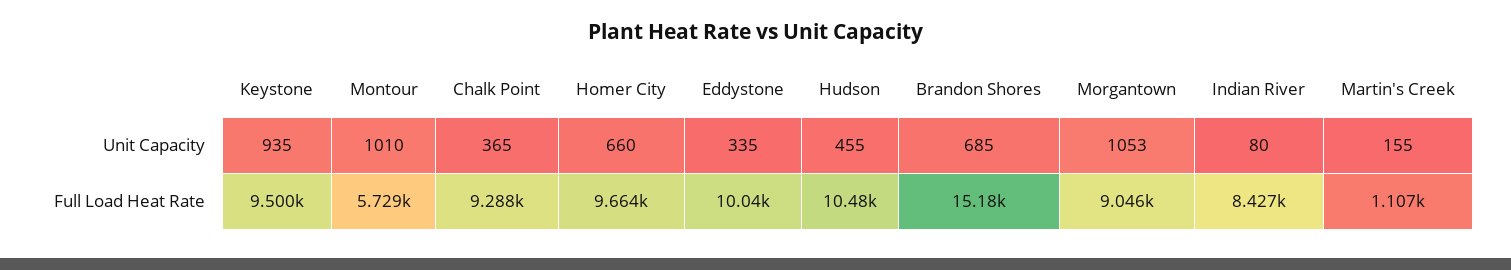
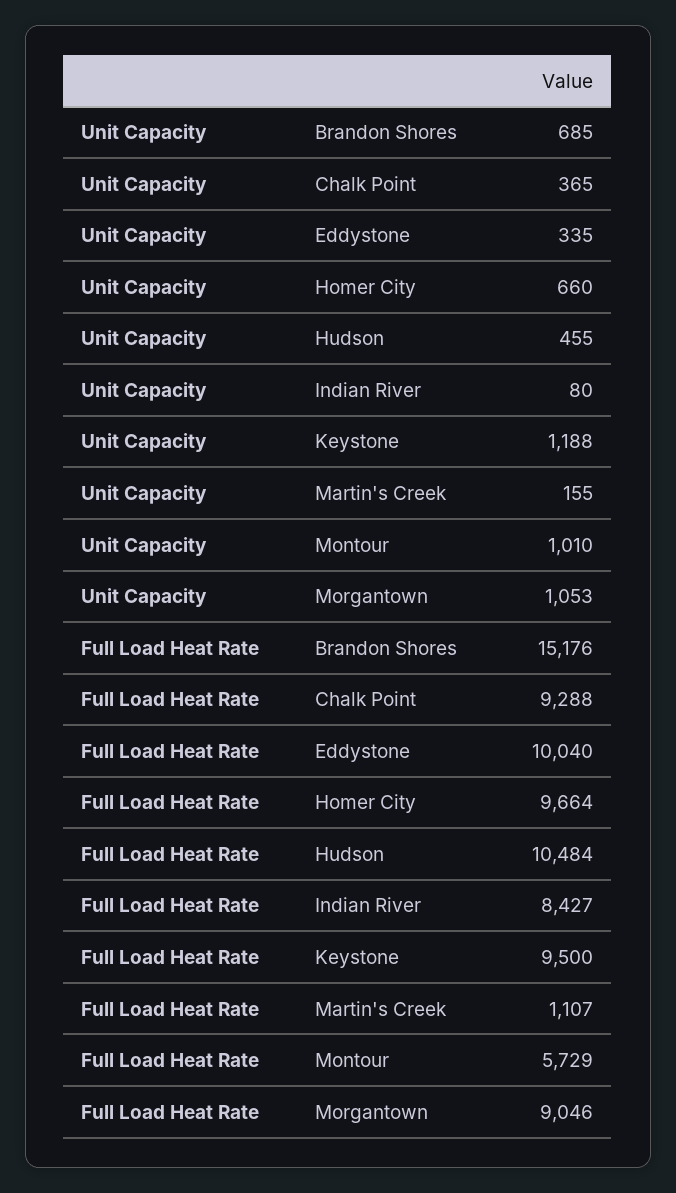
Keystone, Unit Capacity: 935 -> 1188

